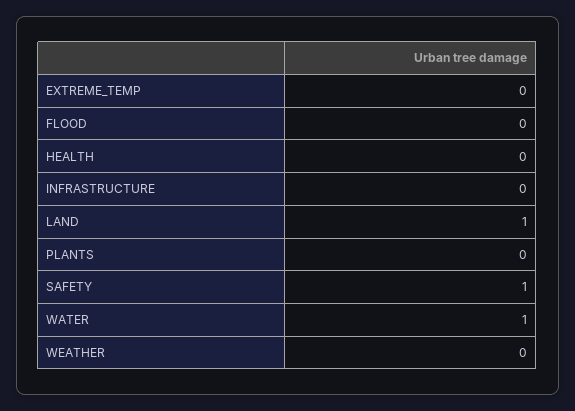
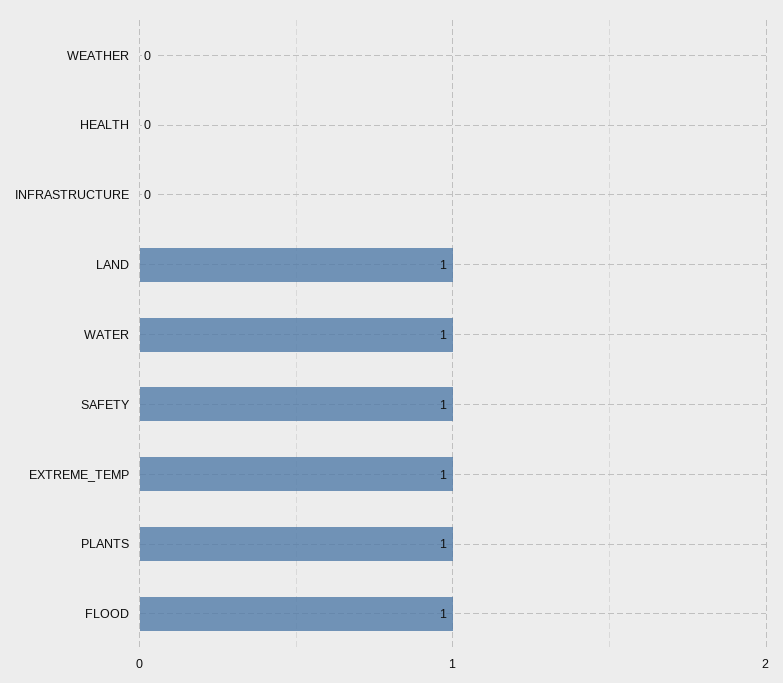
EXTREME_TEMP: 0 -> 1
FLOOD: 0 -> 1
PLANTS: 0 -> 1

